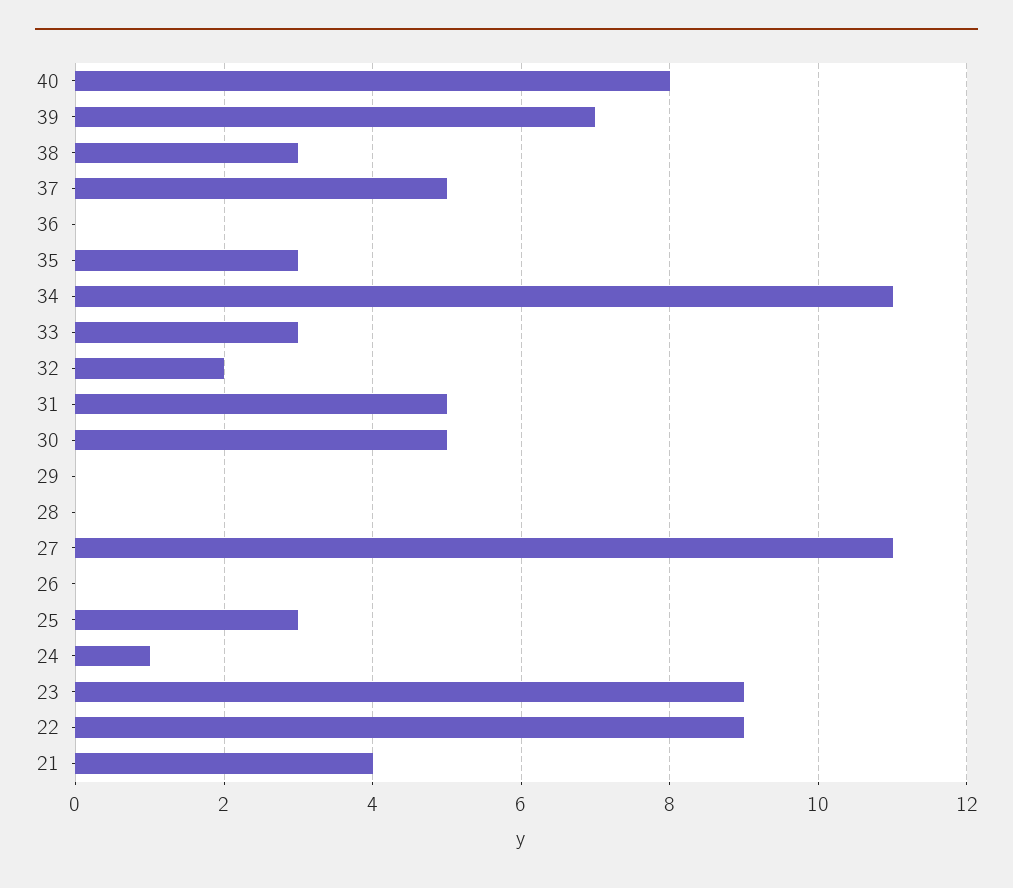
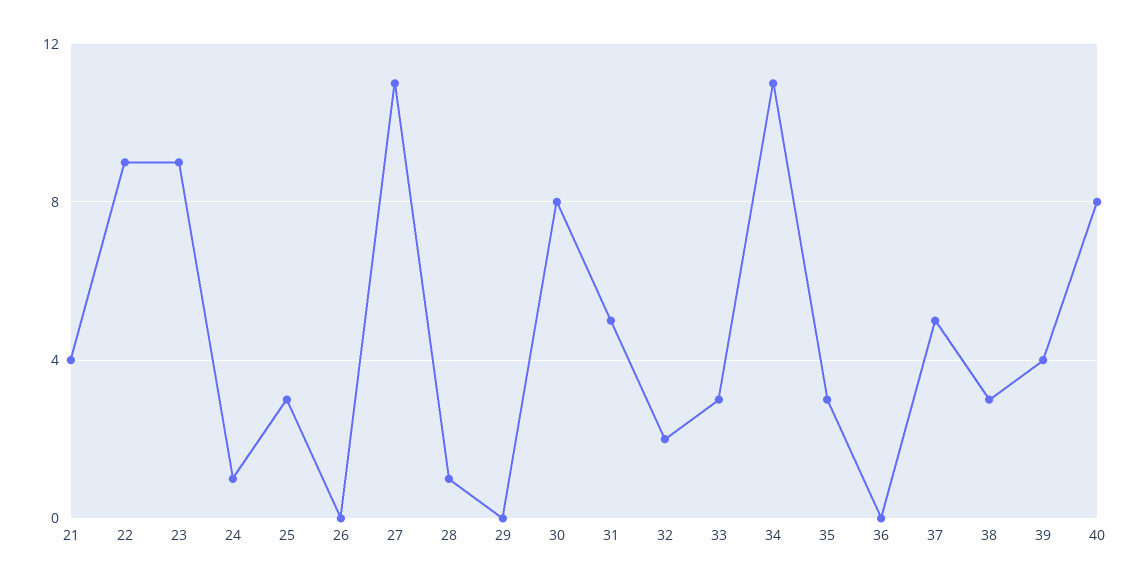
39: 7 -> 4
30: 5 -> 8
28: 0 -> 1

